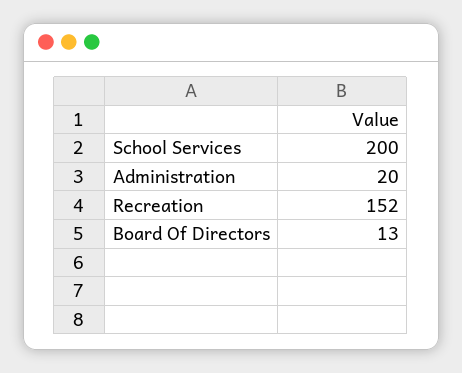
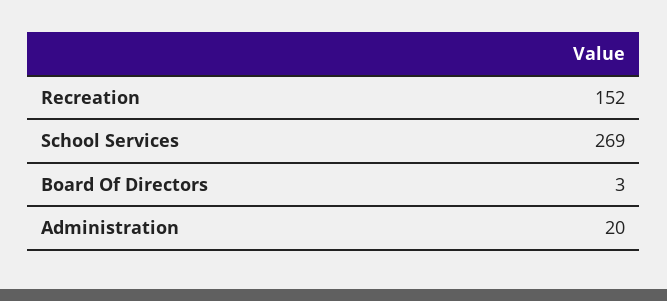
School Services: 200 -> 269
Board Of Directors: 13 -> 3

